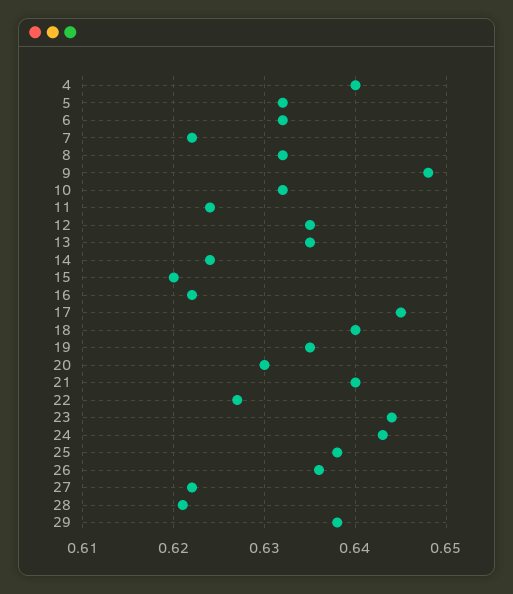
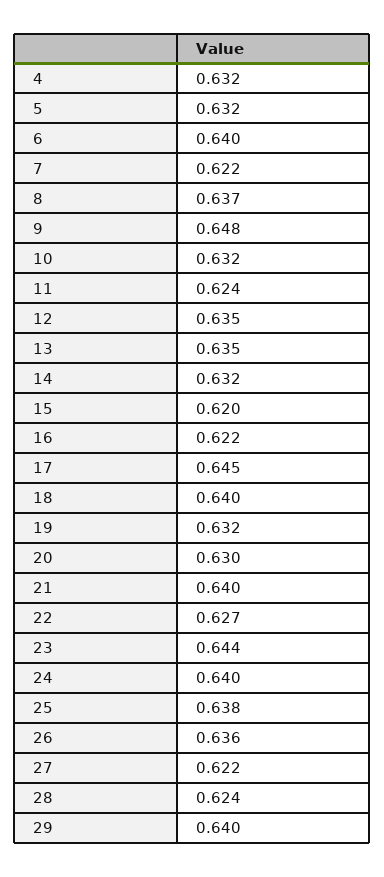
4: 0.64 -> 0.632
6: 0.632 -> 0.64
8: 0.632 -> 0.637
14: 0.624 -> 0.632
19: 0.635 -> 0.632
24: 0.643 -> 0.64
28: 0.621 -> 0.624
29: 0.638 -> 0.64

